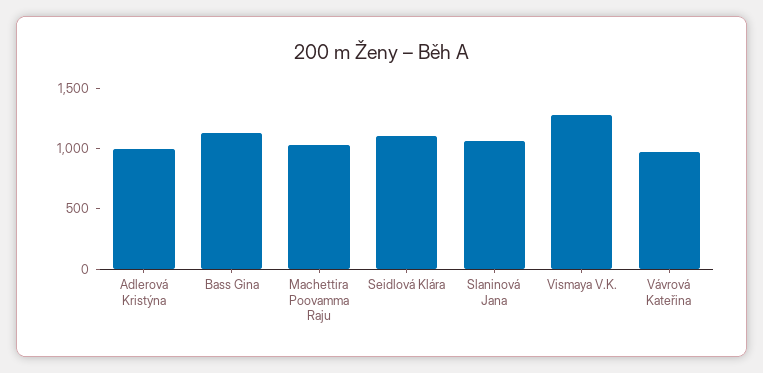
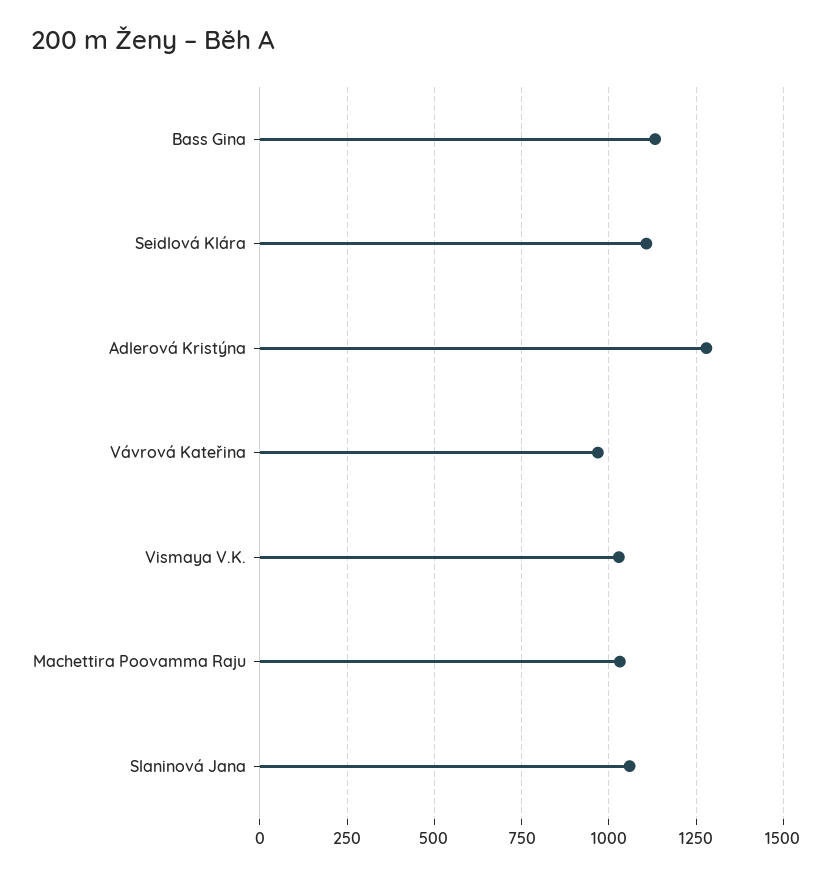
Adlerová Kristýna: 1000 -> 1275
Vismaya V.K.: 1300 -> 1025

